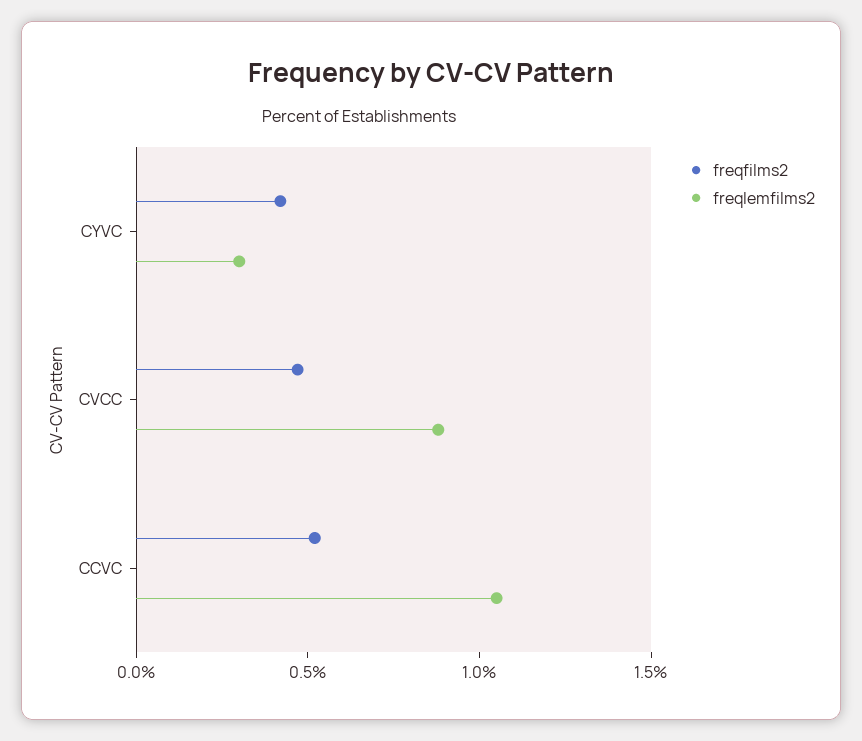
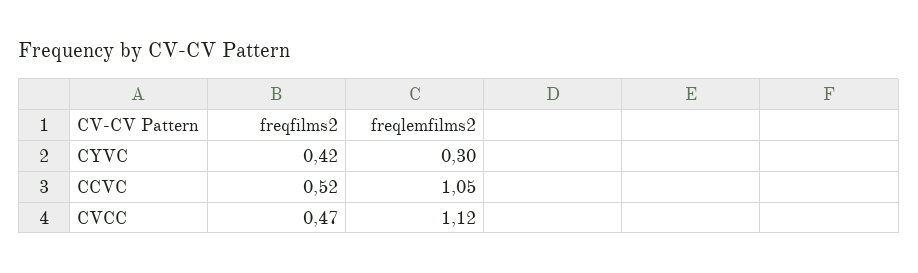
freqlemfilms2, CVCC: 0.9 -> 1.12

